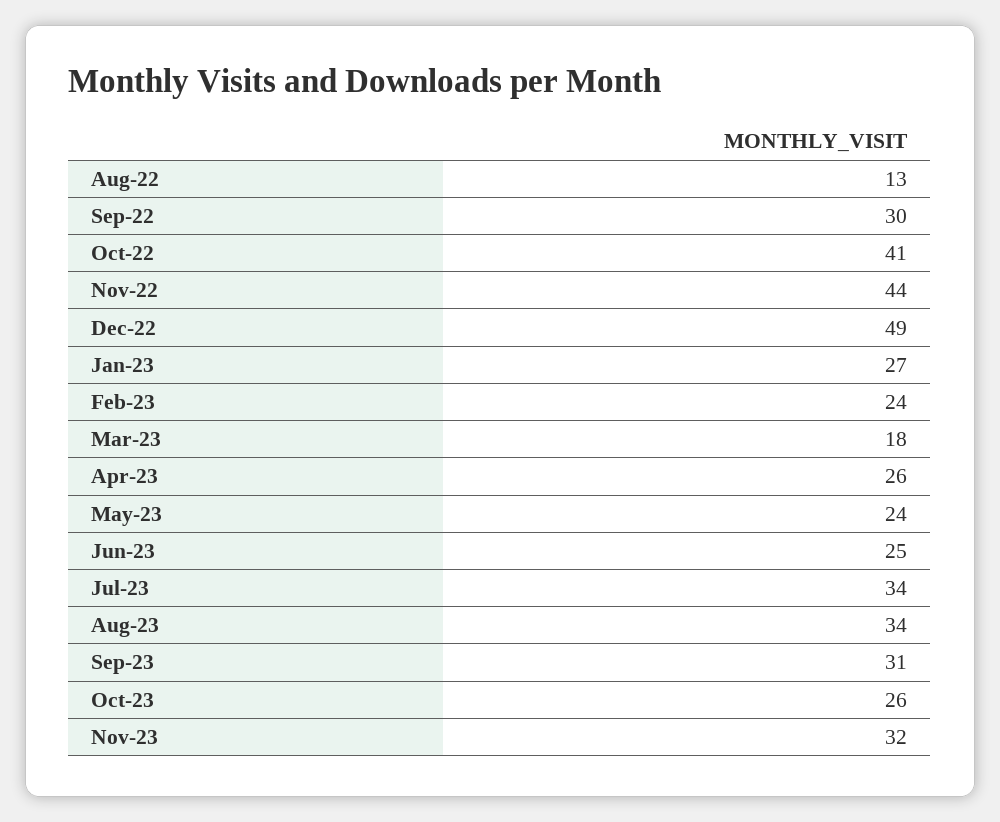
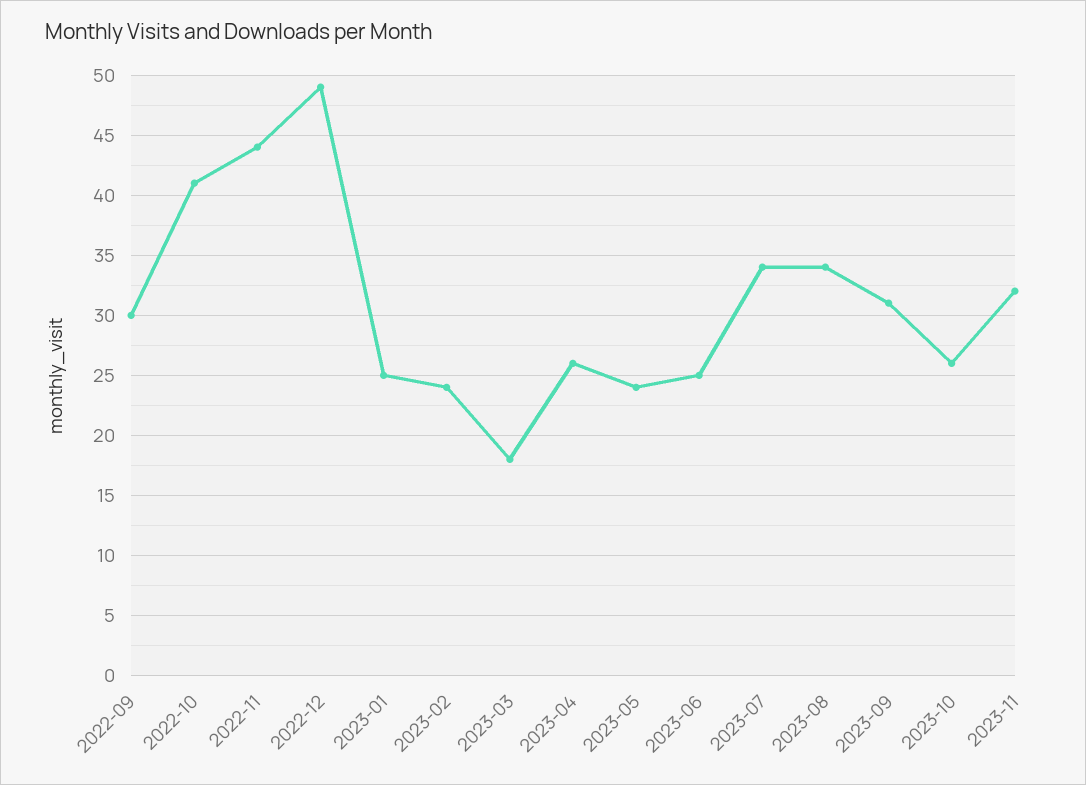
Aug-22: 13 -> none
Jan-23: 27 -> 25

